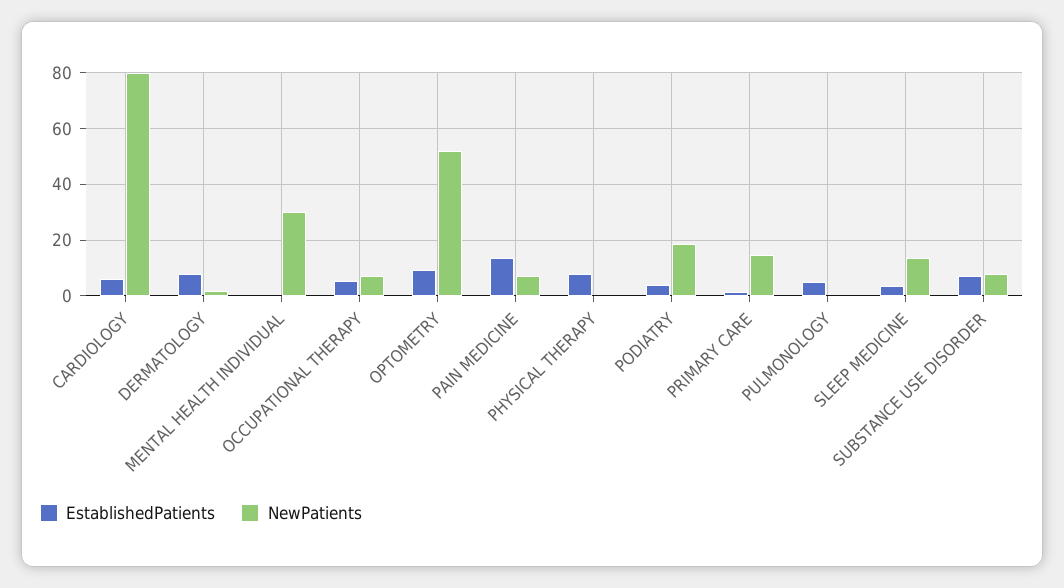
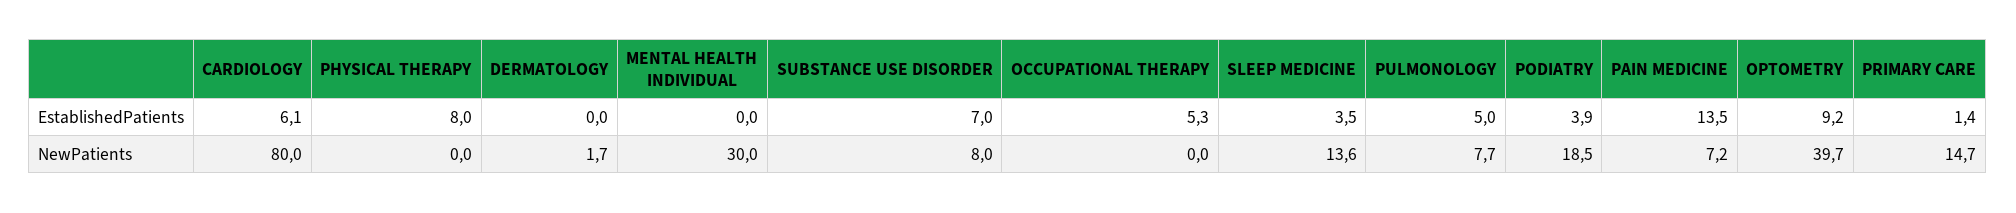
EstablishedPatients, DERMATOLOGY: 7.5 -> 0
NewPatients, OCCUPATIONAL THERAPY: 7.5 -> 0
NewPatients, OPTOMETRY: 52.5 -> 39.7
NewPatients, PULMONOLOGY: 0 -> 7.7

